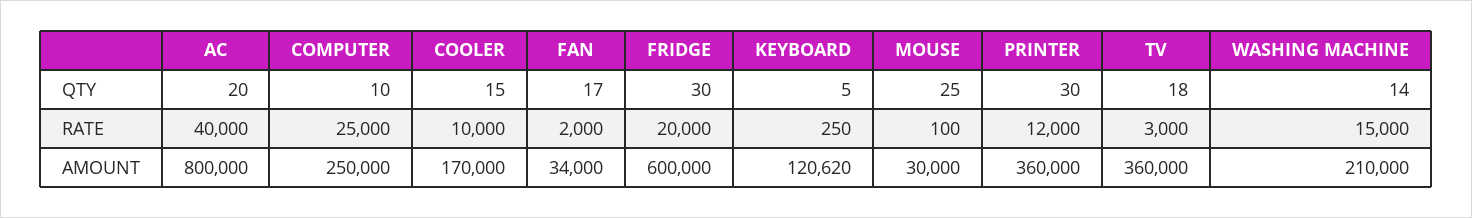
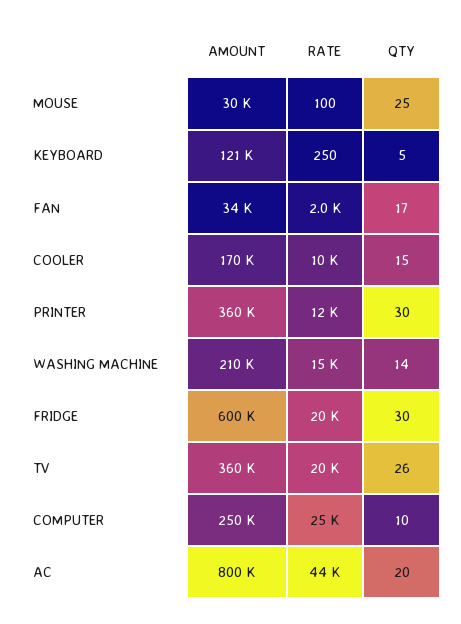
TV, QTY: 18 -> 26
AC, RATE: 40000 -> 44000
TV, RATE: 3000 -> 20000

